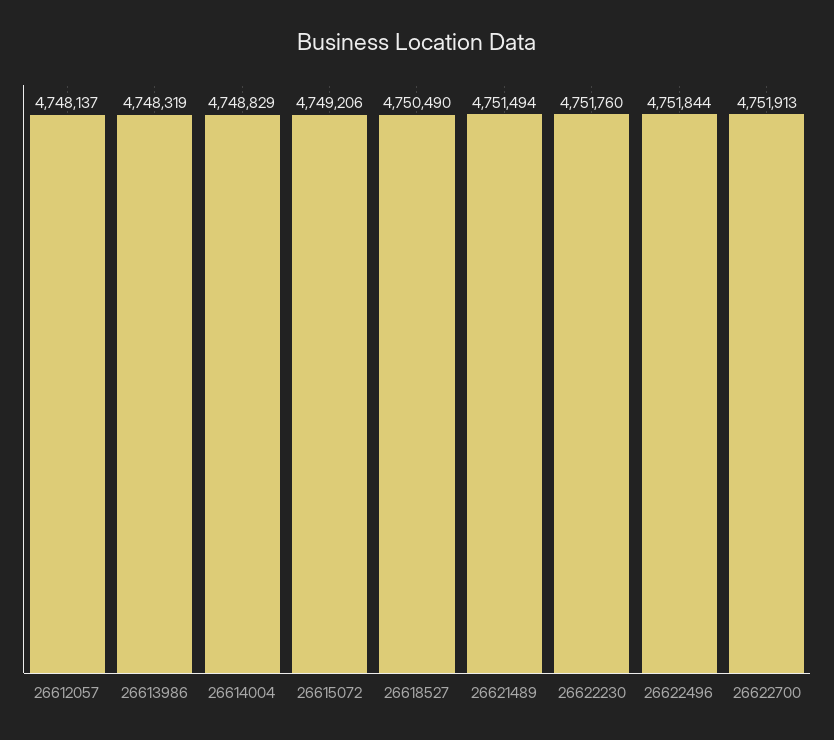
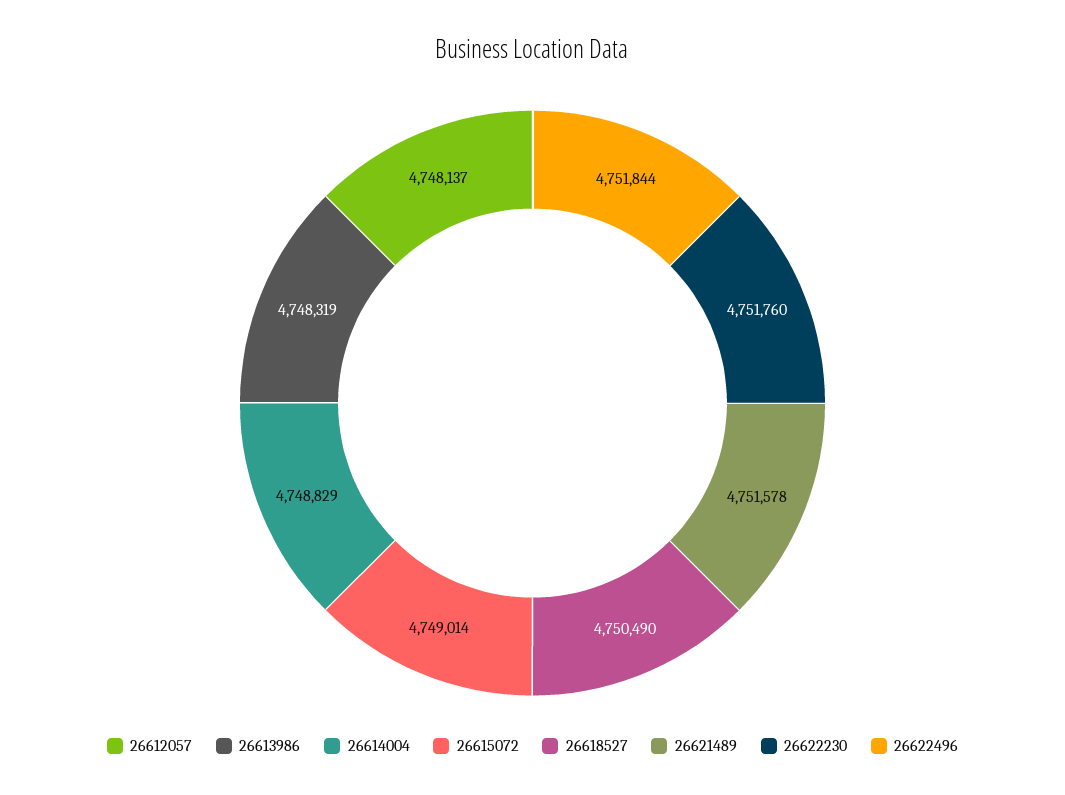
26615072: 4749206 -> 4749014
26621489: 4751494 -> 4751578
26622700: 4751913 -> none

